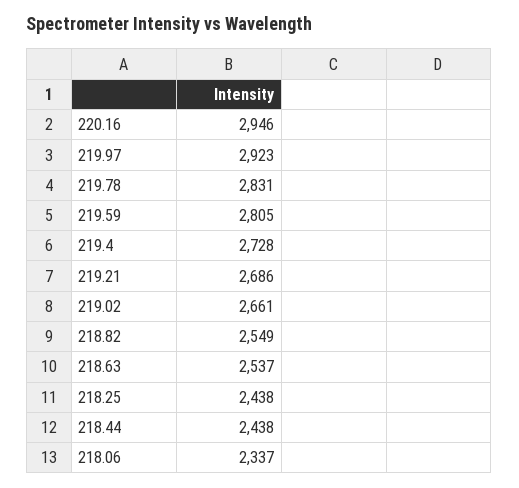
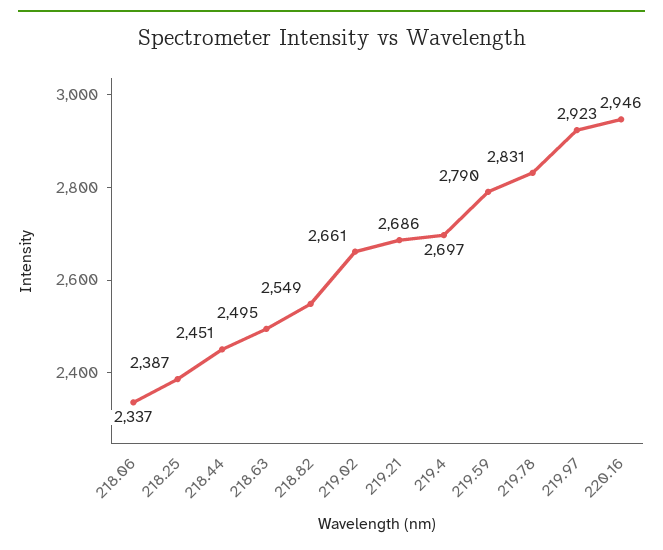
219.59: 2805 -> 2790
219.4: 2728 -> 2697
218.63: 2537 -> 2495
218.25: 2438 -> 2387
218.44: 2438 -> 2451

